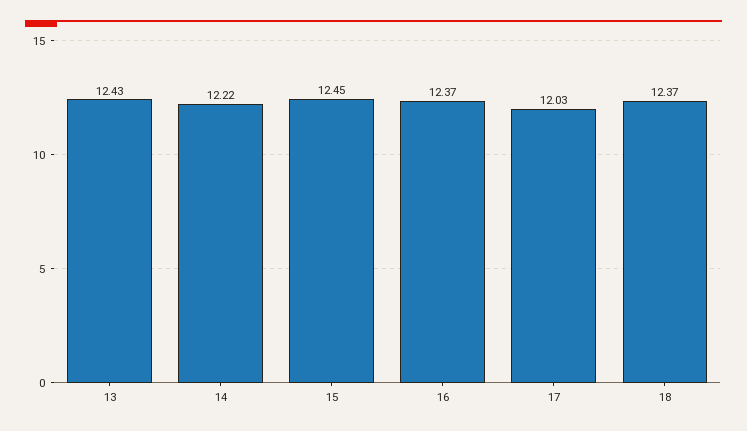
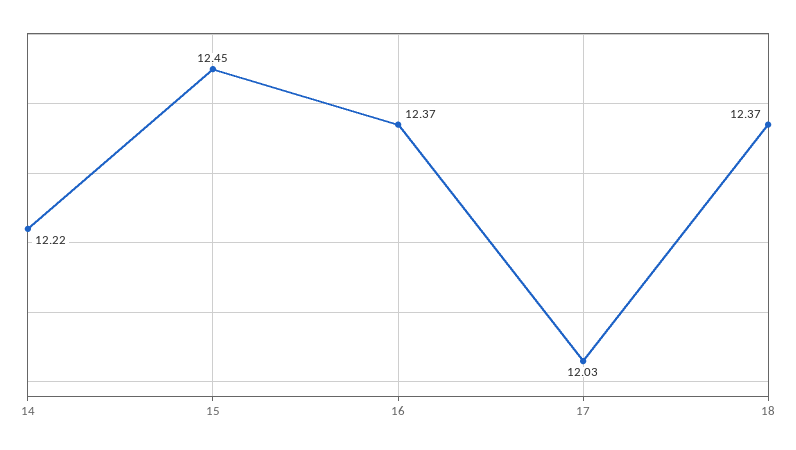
13: 12.43 -> none

